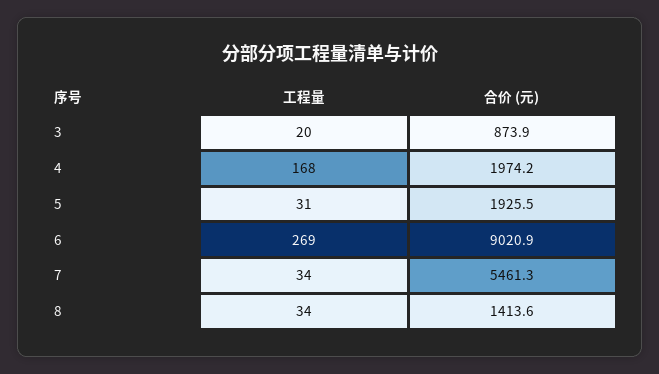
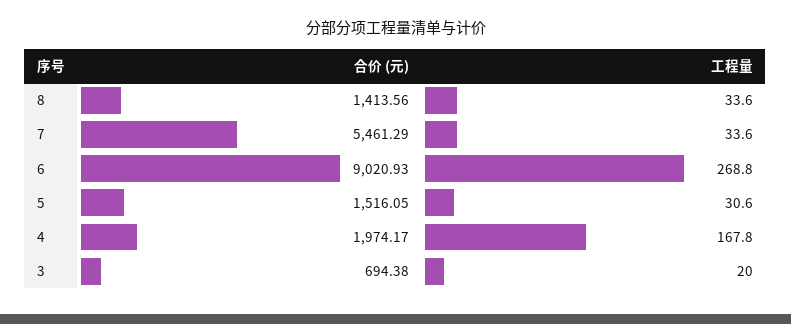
合价 (元), 3: 873.9 -> 694.38
合价 (元), 5: 1925.5 -> 1516.05

